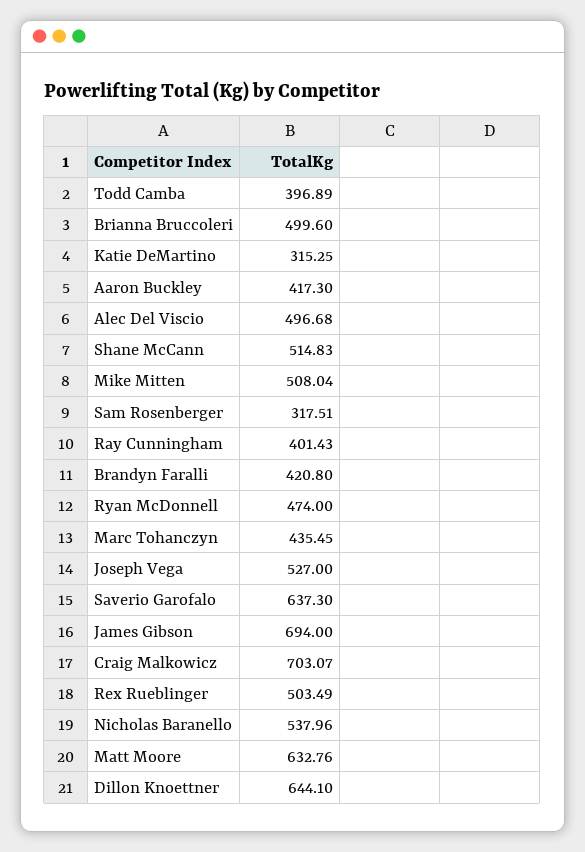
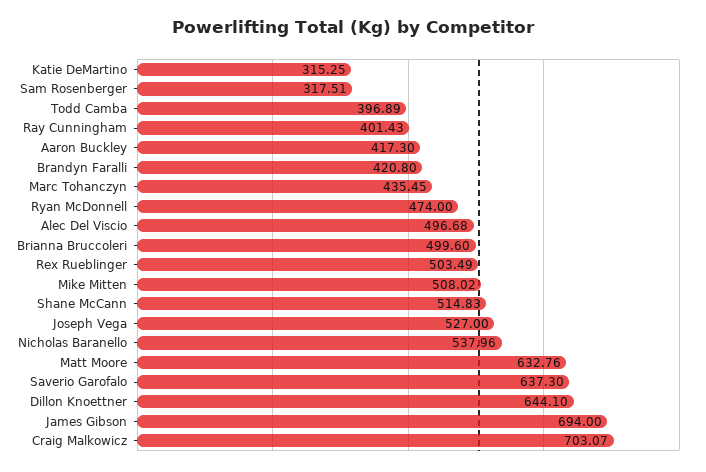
Mike Mitten: 508.04 -> 508.02

